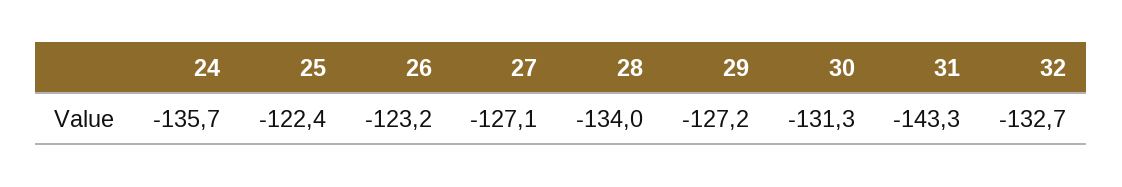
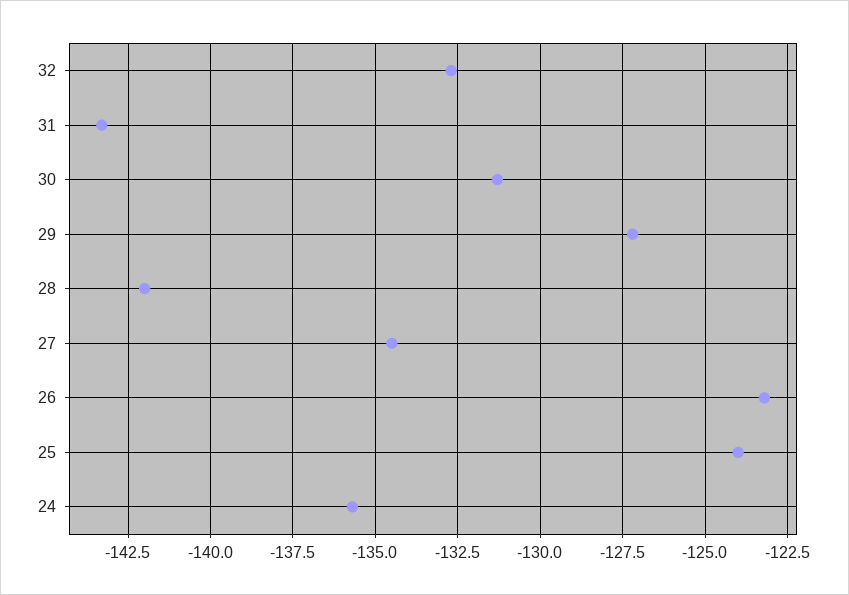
25: -122.4 -> -124
27: -127.1 -> -134.5
28: -134 -> -142

